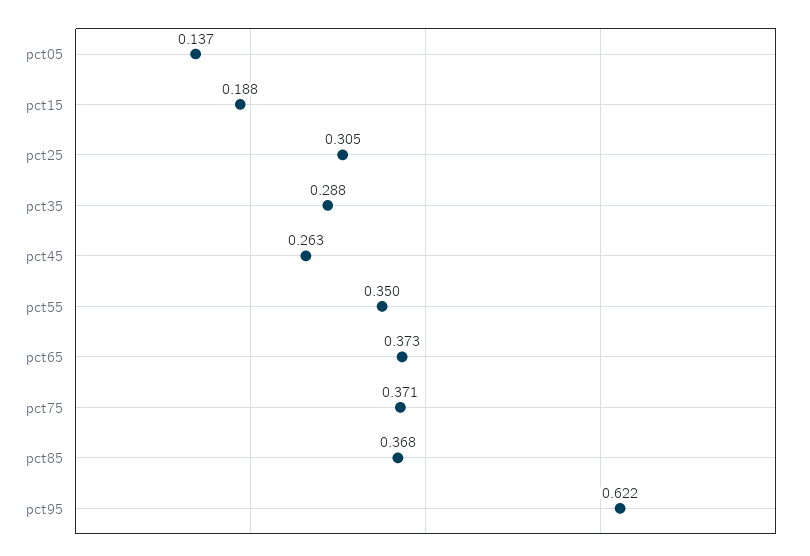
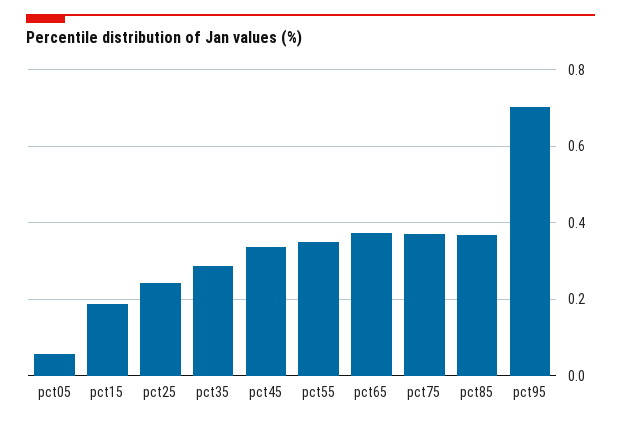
pct05: 0.137 -> 0.06
pct25: 0.305 -> 0.24
pct45: 0.263 -> 0.34
pct95: 0.622 -> 0.7

